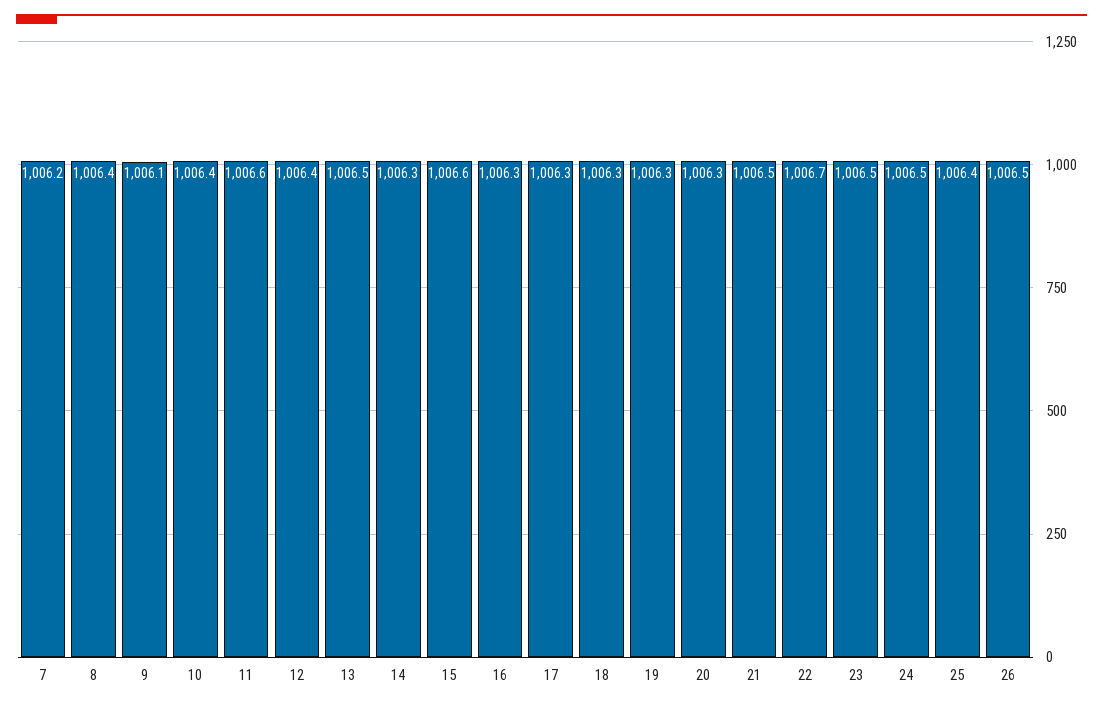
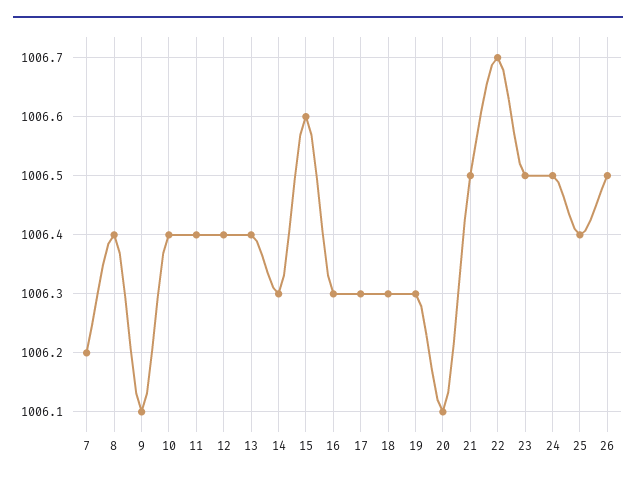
11: 1006.6 -> 1006.4
13: 1006.5 -> 1006.4
20: 1006.3 -> 1006.1

